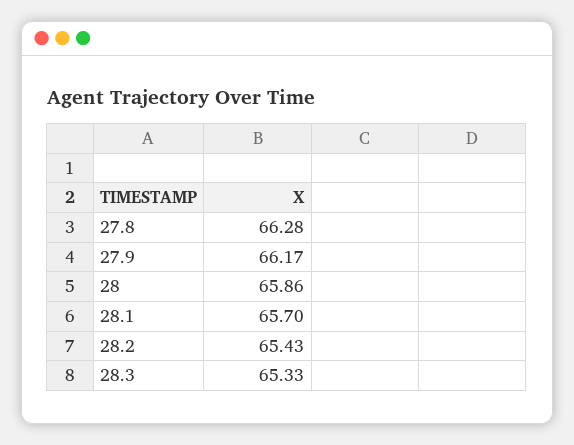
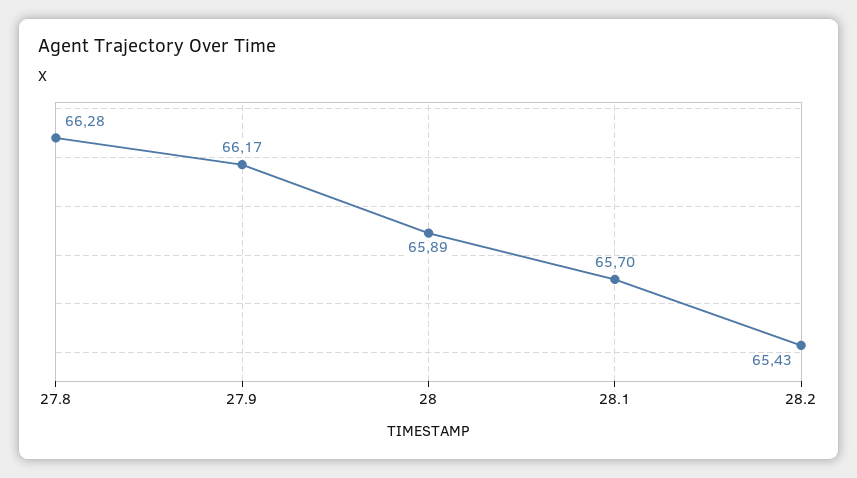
28: 65.86 -> 65.89
28.3: 65.33 -> none

